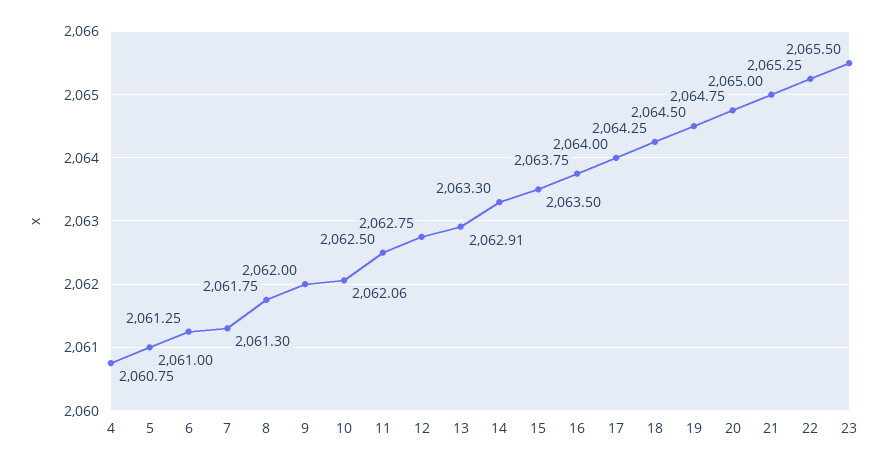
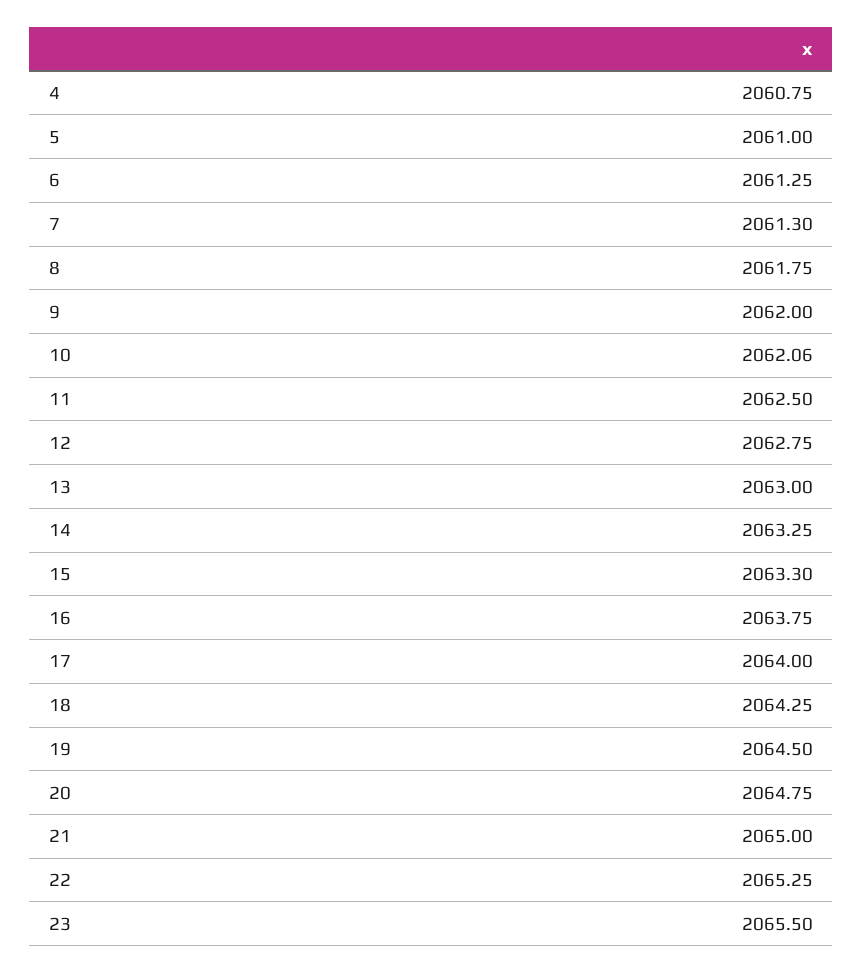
13: 2062.91 -> 2063
14: 2063.3 -> 2063.25
15: 2063.5 -> 2063.3

